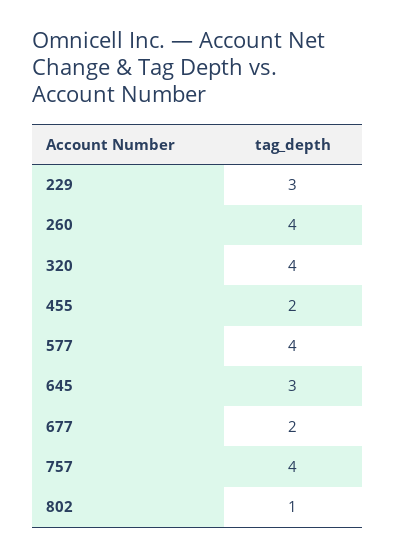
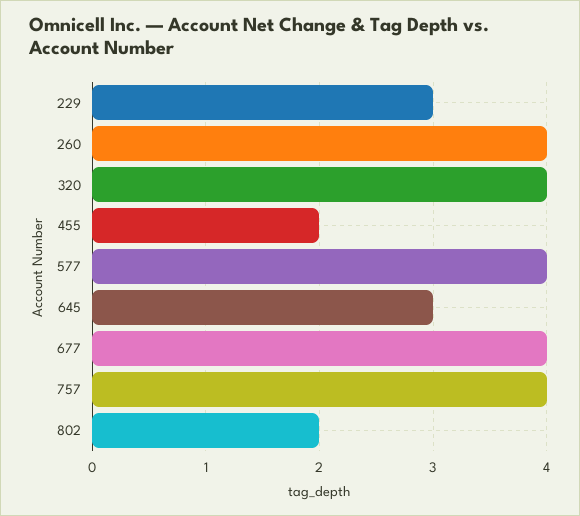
677: 2 -> 4
802: 1 -> 2

